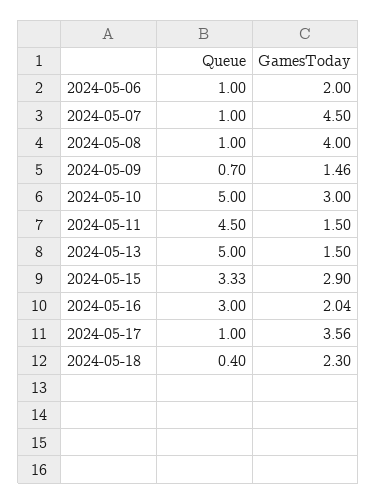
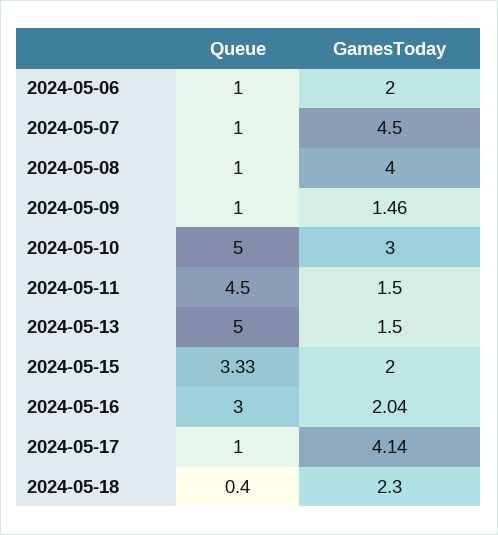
Queue, 2024-05-09: 0.7 -> 1
GamesToday, 2024-05-15: 2.9 -> 2
GamesToday, 2024-05-17: 3.56 -> 4.14

